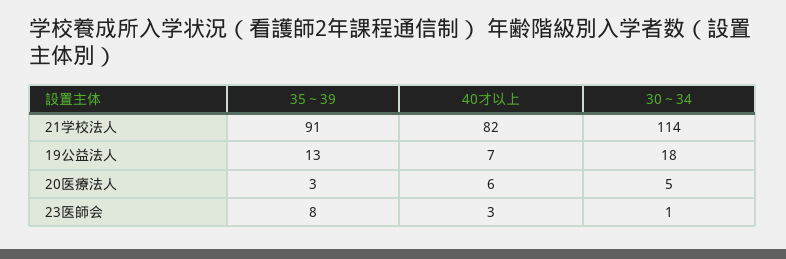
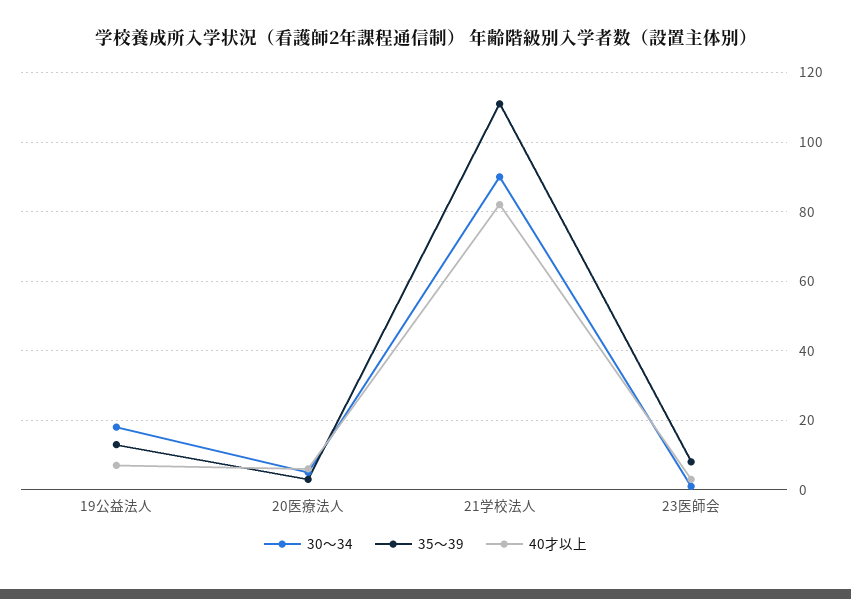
35～39, 21学校法人: 91 -> 110
30～34, 21学校法人: 114 -> 90

